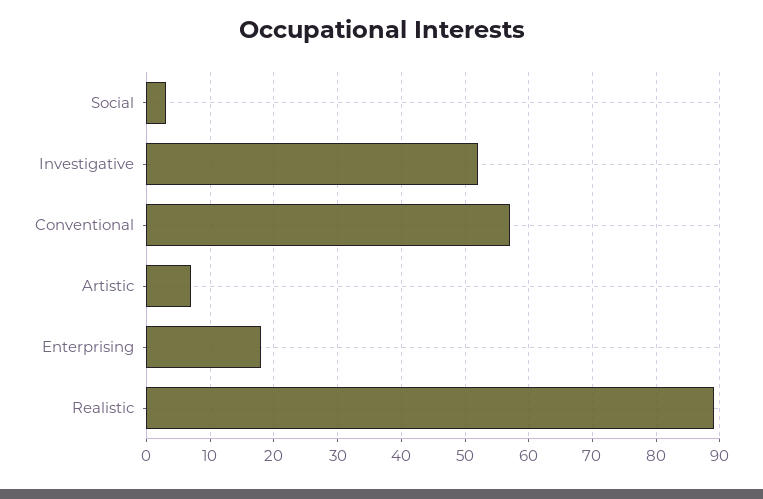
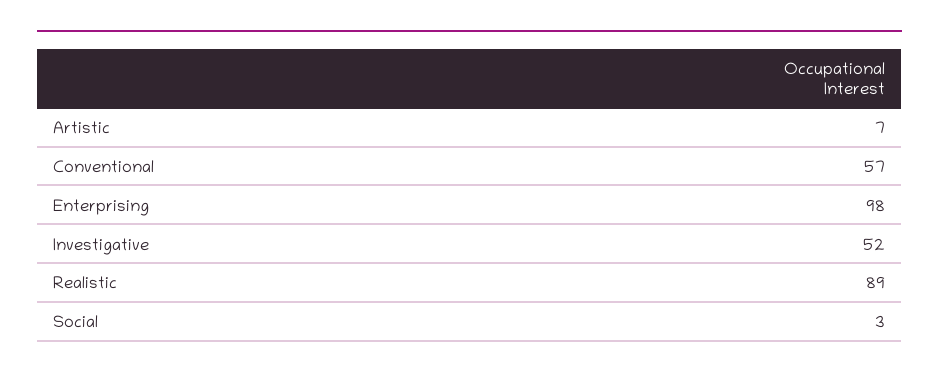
Enterprising: 18 -> 98

